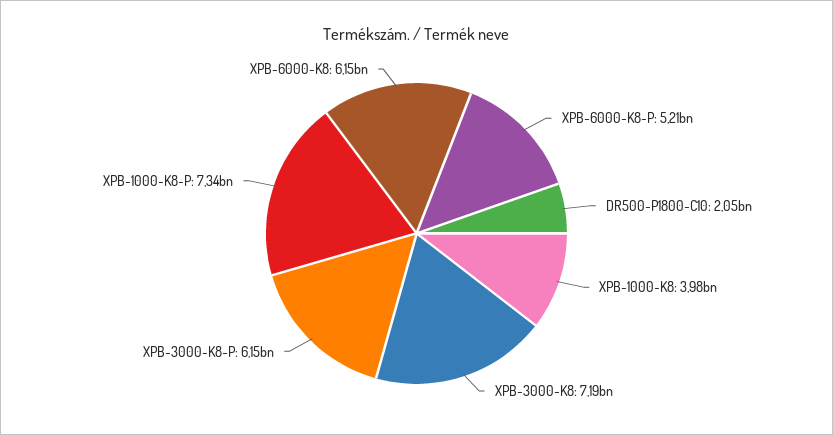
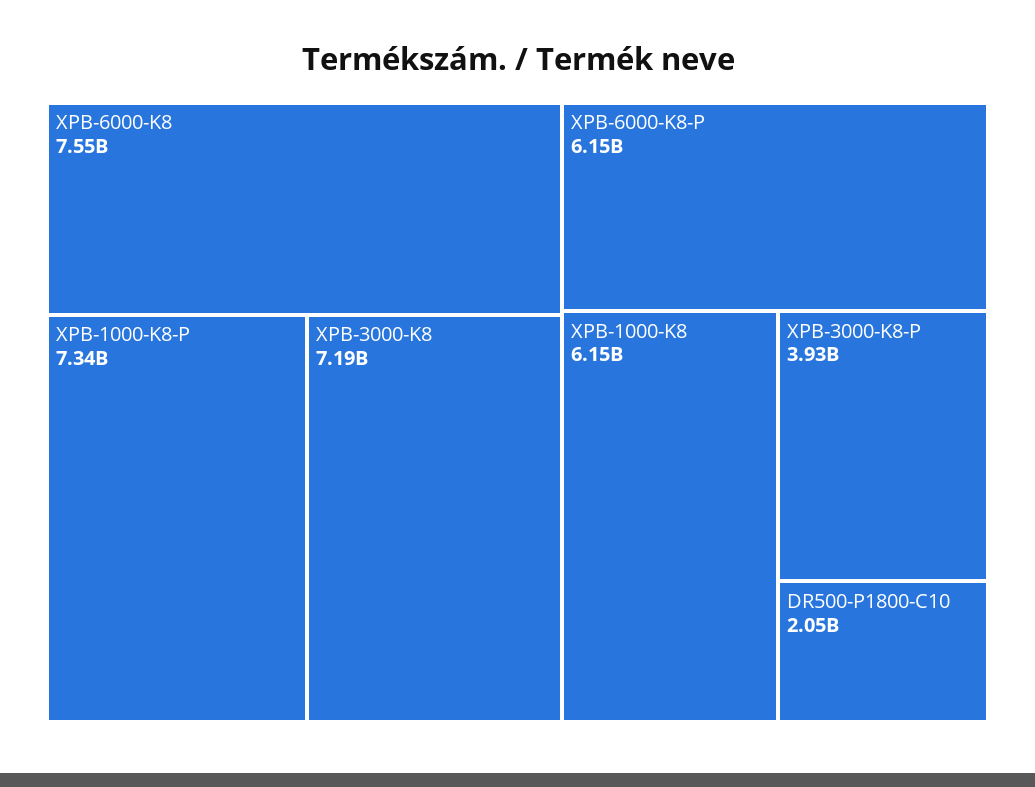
XPB-6000-K8-P: 5210000000 -> 6150000000
XPB-1000-K8: 3980000000 -> 6150000000
XPB-3000-K8-P: 6150000000 -> 3930000000
XPB-6000-K8: 6150000000 -> 7550000000

